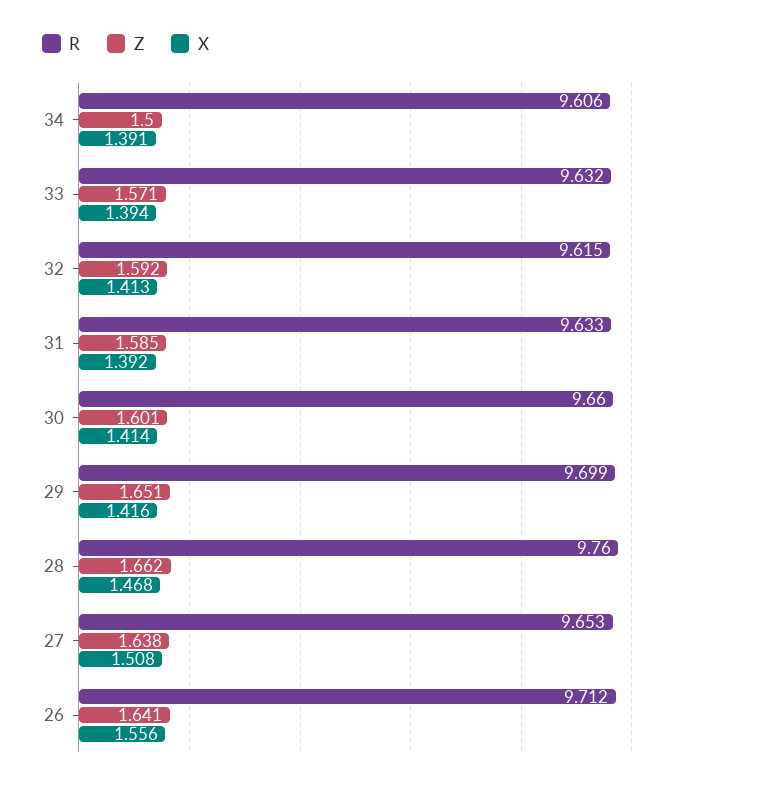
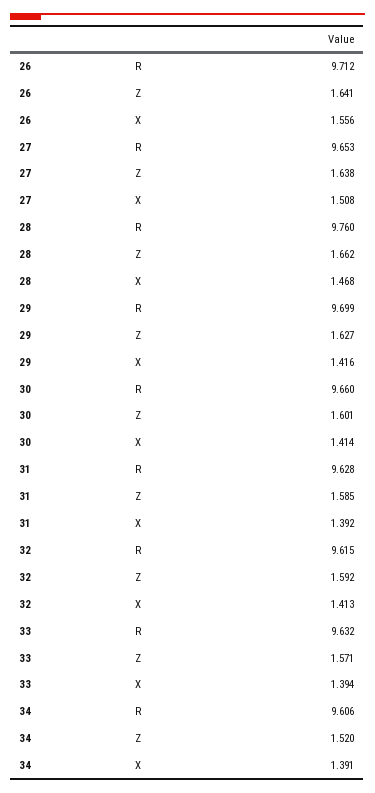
Z, 34: 1.5 -> 1.52
R, 31: 9.633 -> 9.628
Z, 29: 1.651 -> 1.627

